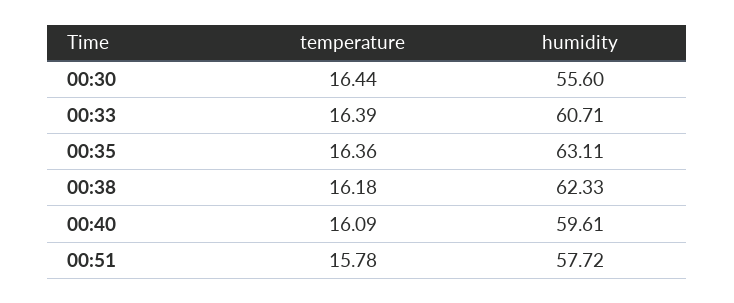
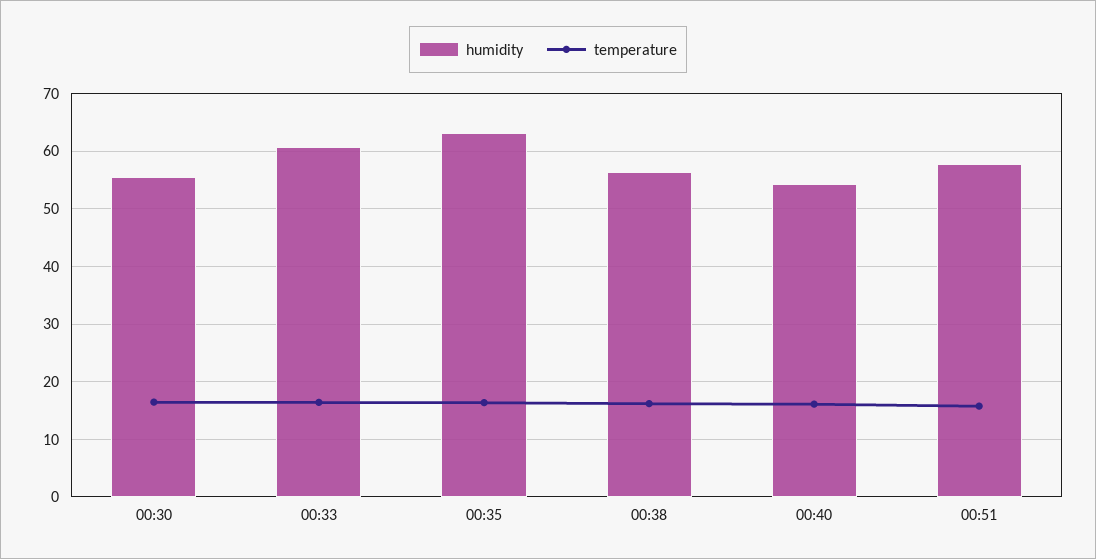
humidity, 00:38: 62.33 -> 56
humidity, 00:40: 59.61 -> 54

